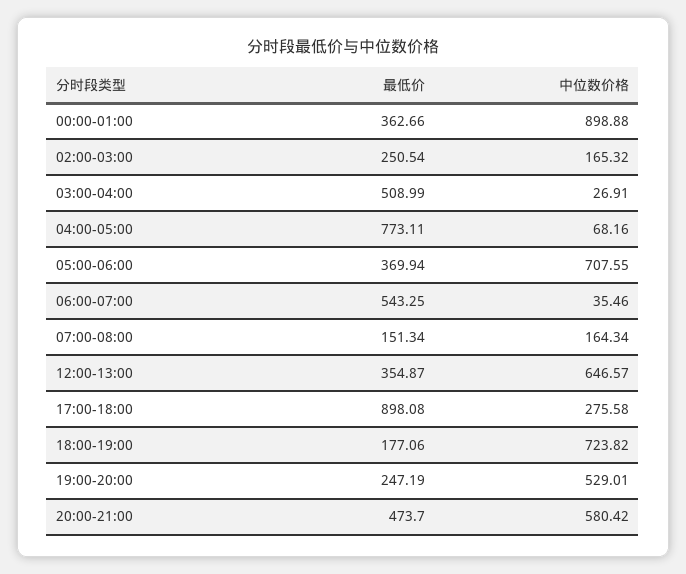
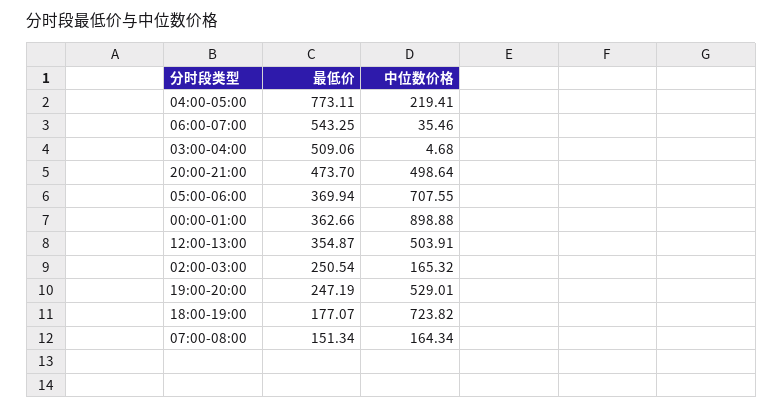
最低价, 03:00-04:00: 508.99 -> 509.06
中位数价格, 03:00-04:00: 26.91 -> 4.68
中位数价格, 04:00-05:00: 68.16 -> 219.41
中位数价格, 12:00-13:00: 646.57 -> 503.91
最低价, 17:00-18:00: 898.08 -> none
中位数价格, 17:00-18:00: 275.58 -> none
最低价, 18:00-19:00: 177.06 -> 177.07
中位数价格, 20:00-21:00: 580.42 -> 498.64

